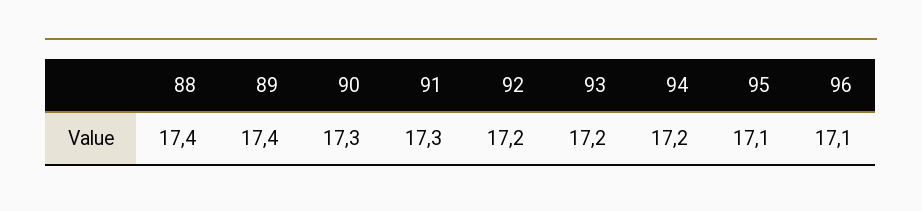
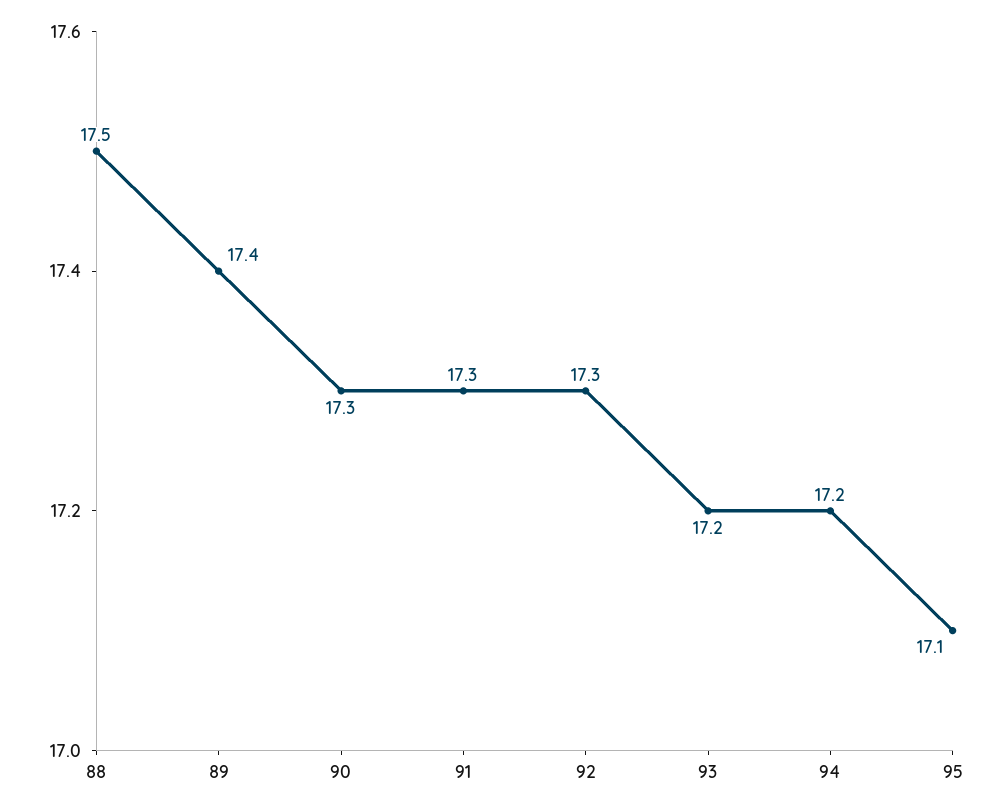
88: 17.4 -> 17.5
92: 17.2 -> 17.3
96: 17.1 -> none

